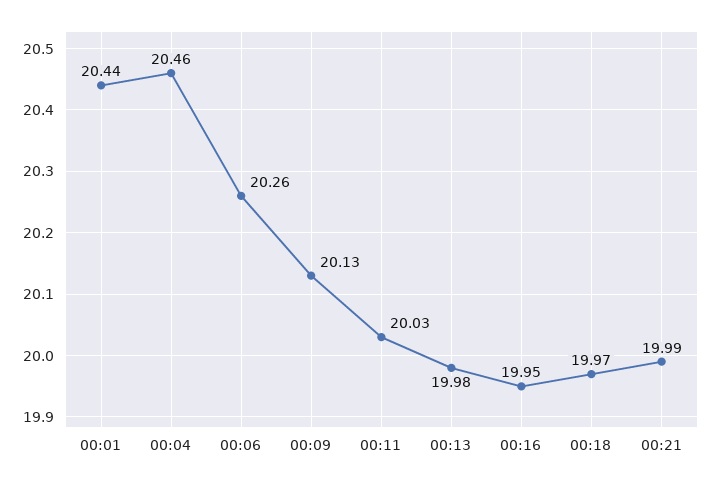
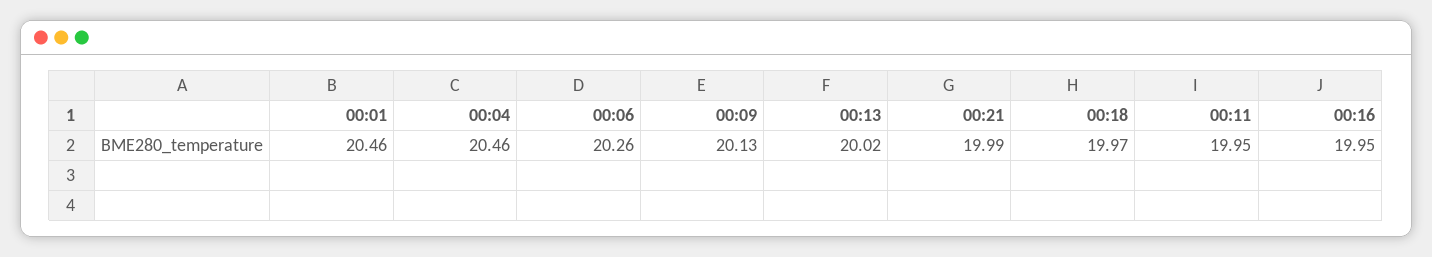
00:01: 20.44 -> 20.46
00:11: 20.03 -> 19.95
00:13: 19.98 -> 20.02

